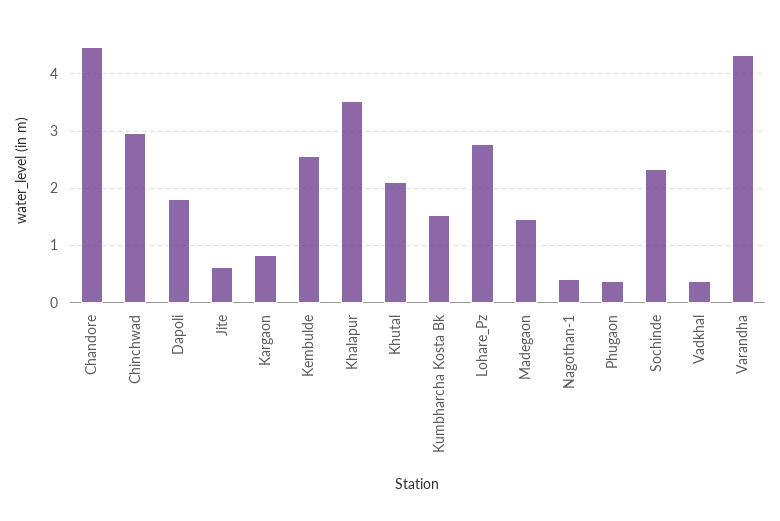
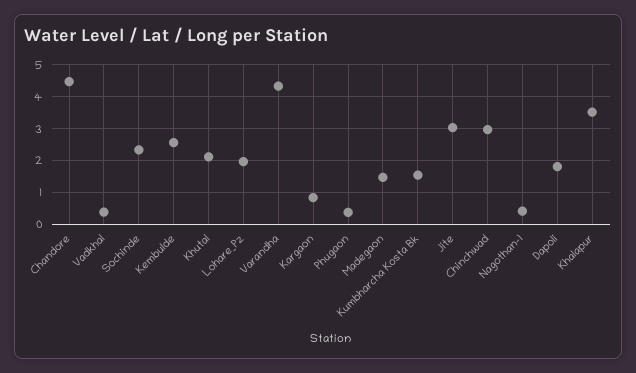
Jite: 0.6 -> 3
Lohare_Pz: 2.8 -> 2

